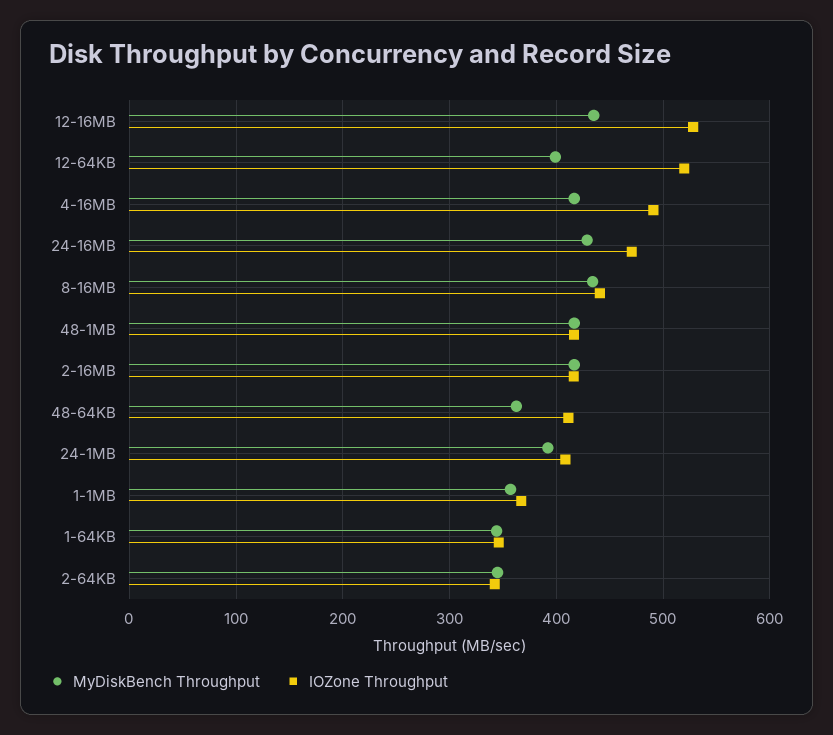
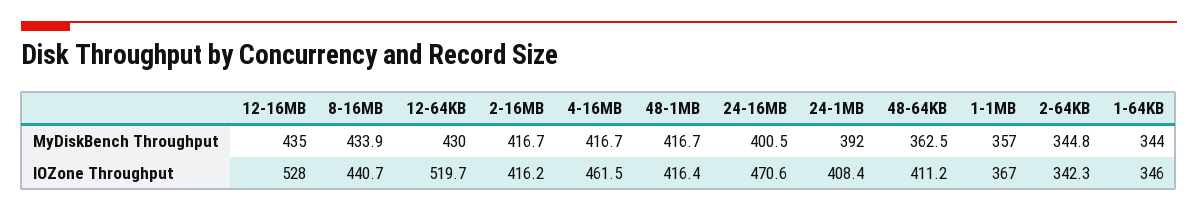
MyDiskBench Throughput, 12-64KB: 400 -> 430
IOZone Throughput, 4-16MB: 490 -> 461.5
MyDiskBench Throughput, 24-16MB: 430 -> 400.5

